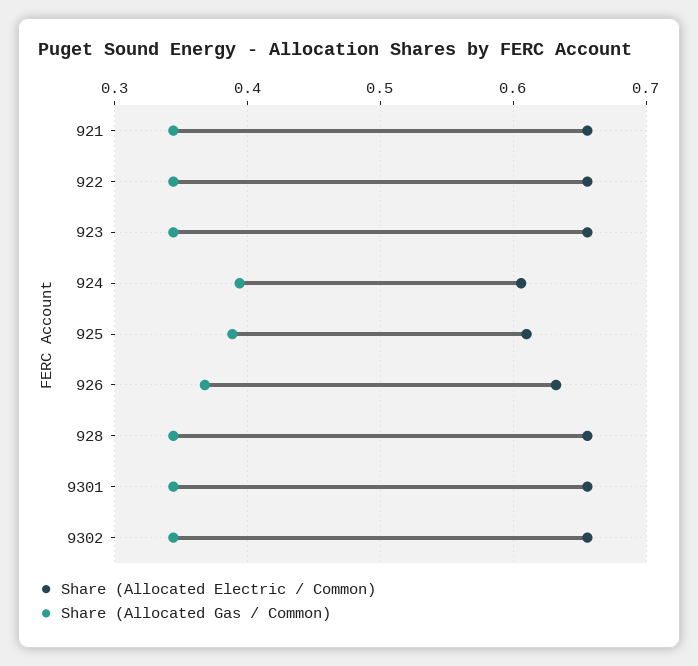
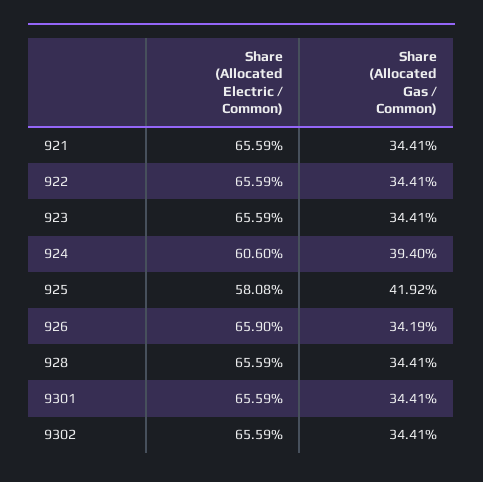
Share (Allocated Electric / Common), 925: 0.61 -> 0.5808
Share (Allocated Gas / Common), 925: 0.39 -> 0.4192
Share (Allocated Electric / Common), 926: 0.63 -> 0.659
Share (Allocated Gas / Common), 926: 0.37 -> 0.3419

